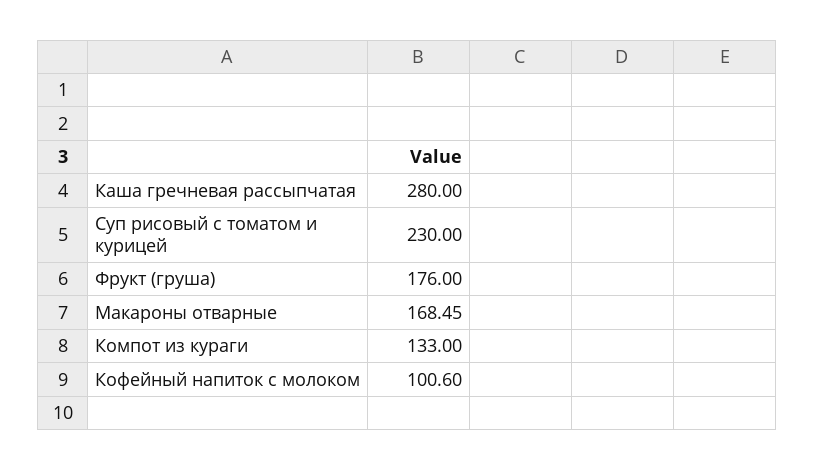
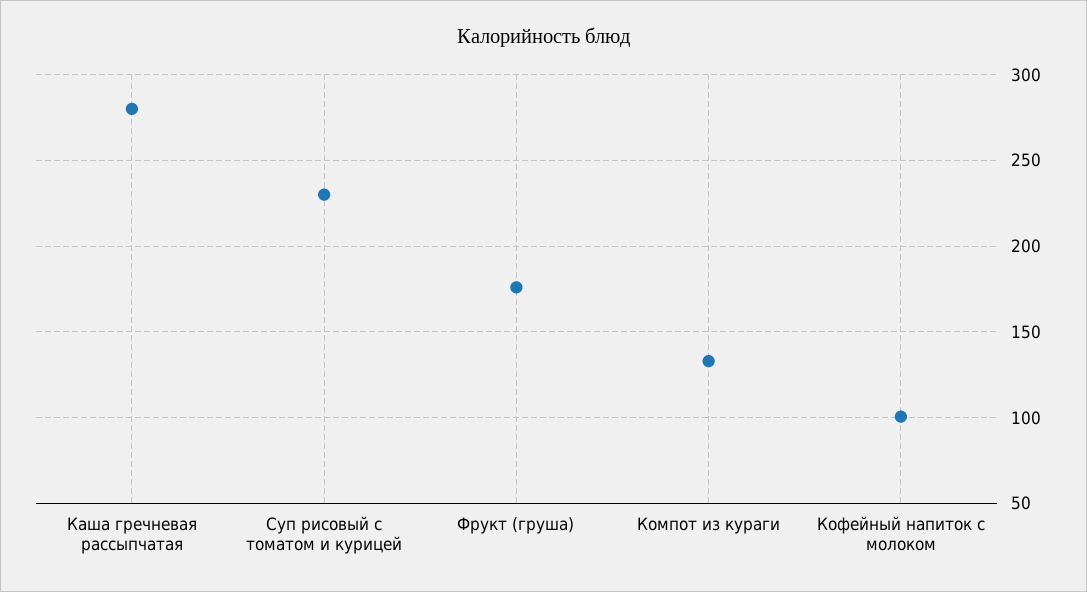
Макароны отварные: 168.45 -> none

